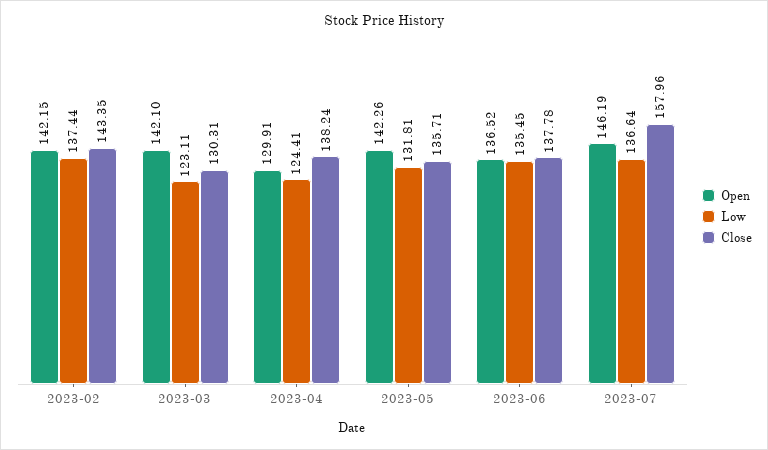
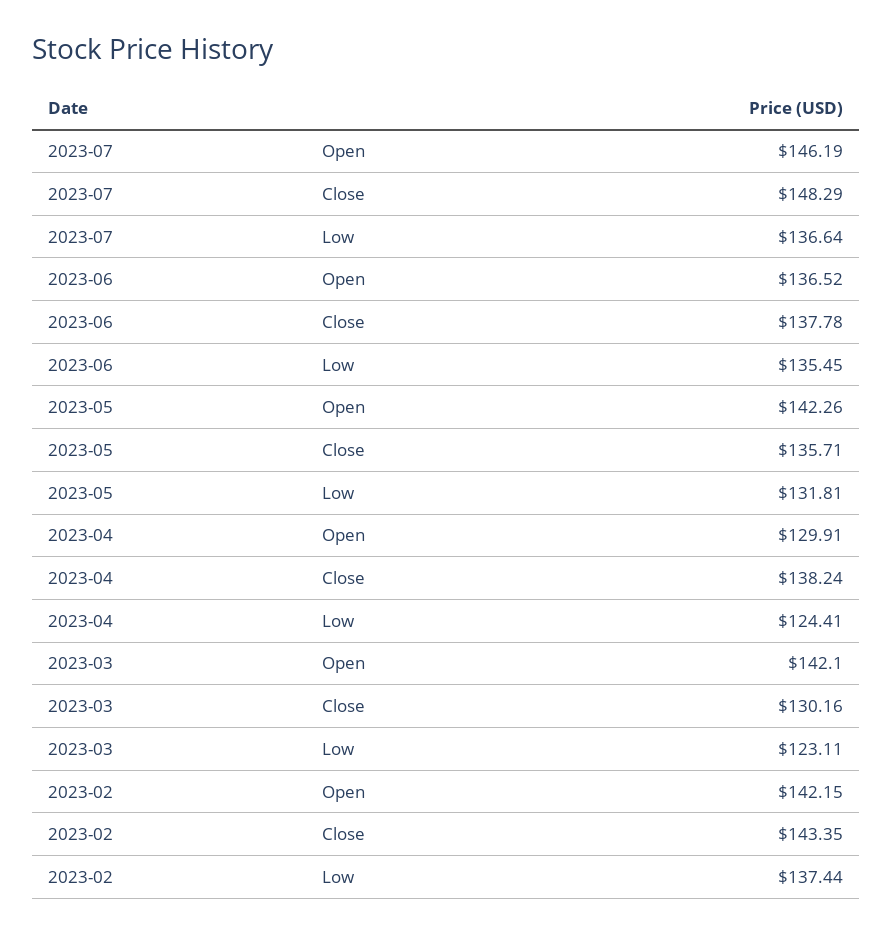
Close, 2023-03: 130.31 -> 130.16
Close, 2023-07: 157.96 -> 148.29

